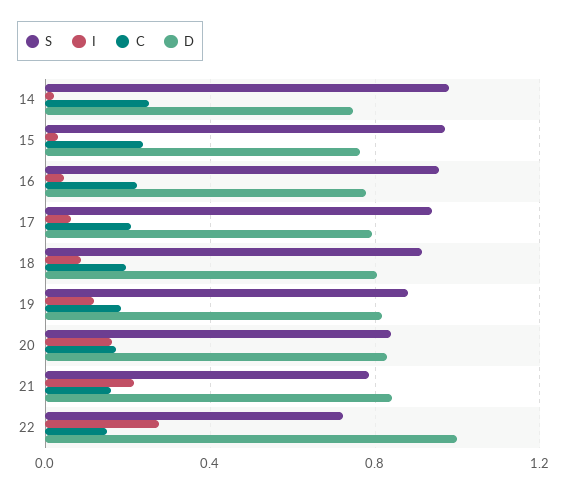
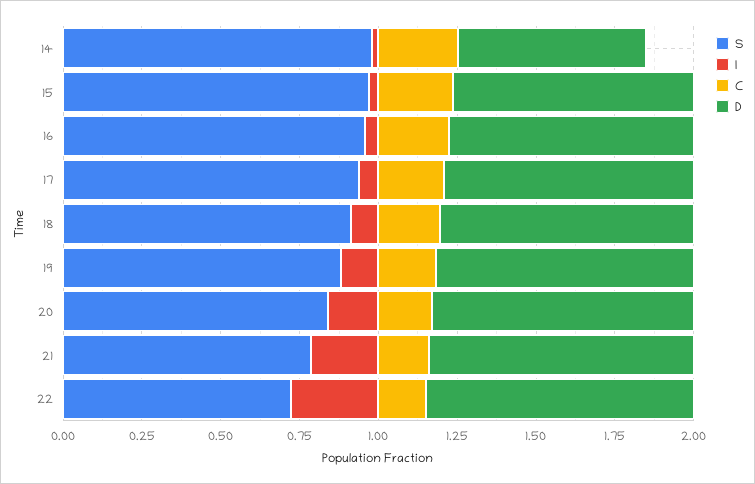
D, 14: 0.75 -> 0.6
D, 22: 1 -> 0.85

